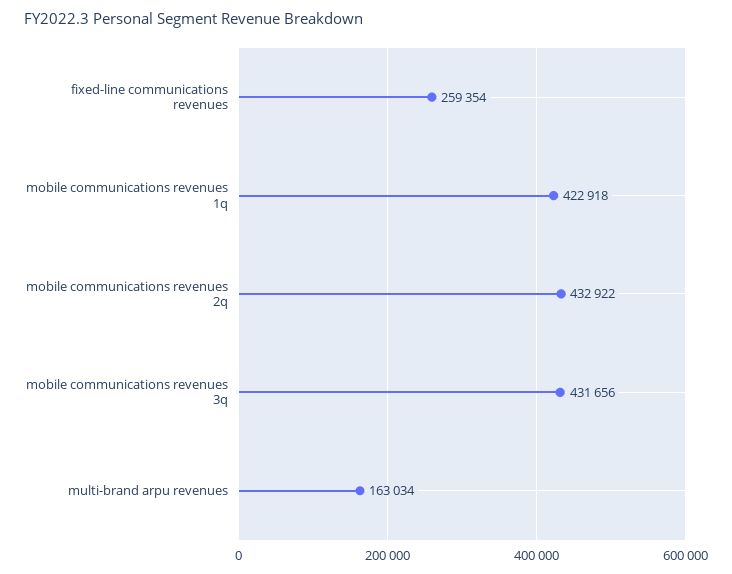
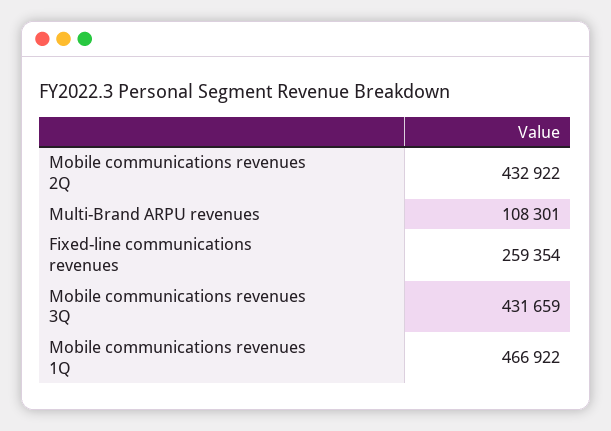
mobile communications revenues 1q: 422918 -> 466922
mobile communications revenues 3q: 431656 -> 431659
multi-brand arpu revenues: 163034 -> 108301

